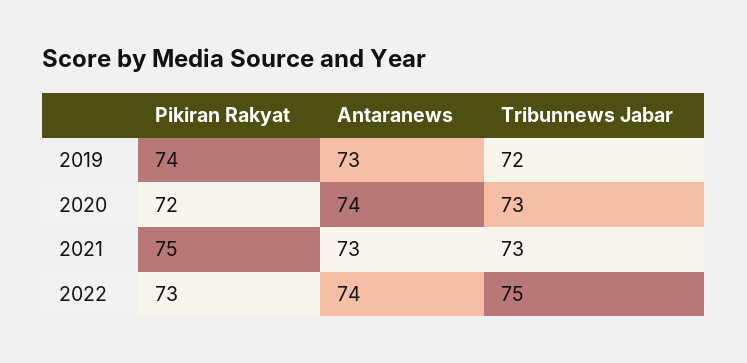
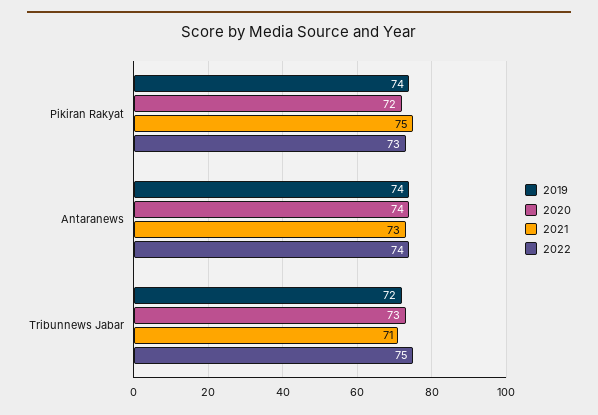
2019, Antaranews: 73 -> 74
2021, Tribunnews Jabar: 73 -> 71

